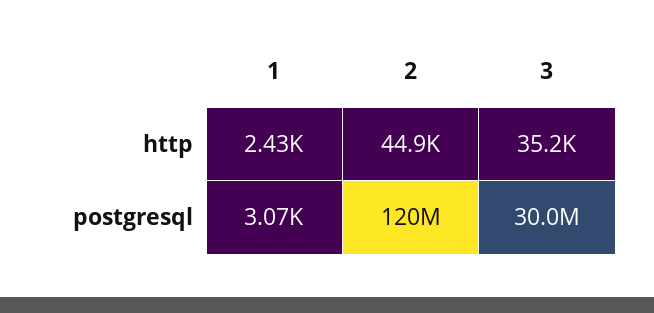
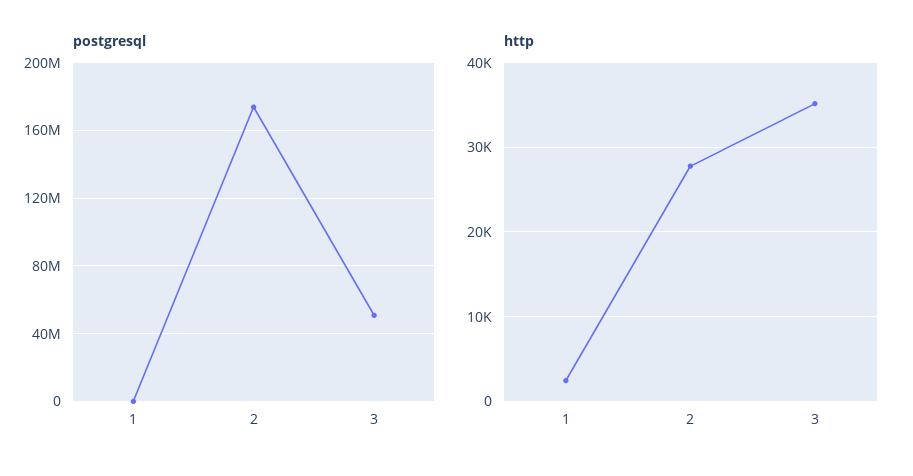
http, 2: 44900 -> 28000
postgresql, 2: 120000000 -> 175000000
postgresql, 3: 30000000 -> 50000000

